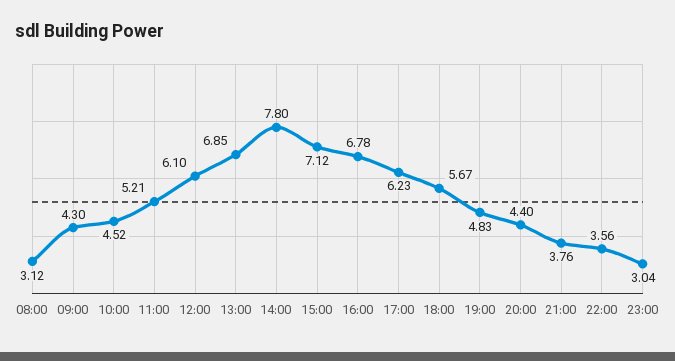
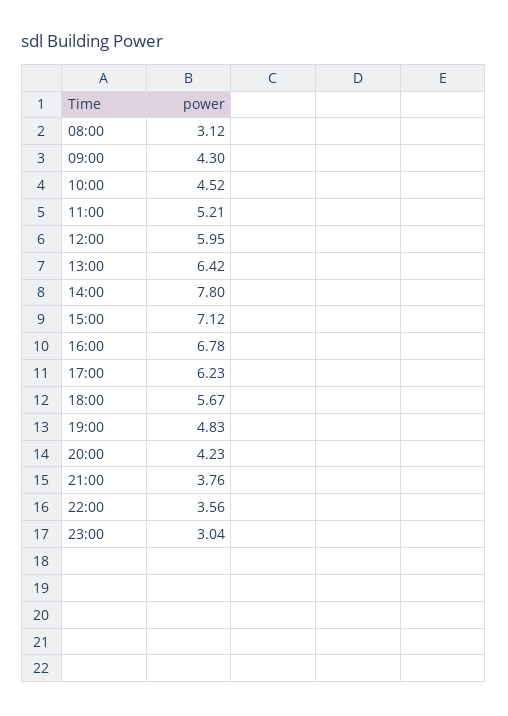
12:00: 6.1 -> 5.95
13:00: 6.85 -> 6.42
20:00: 4.4 -> 4.23

